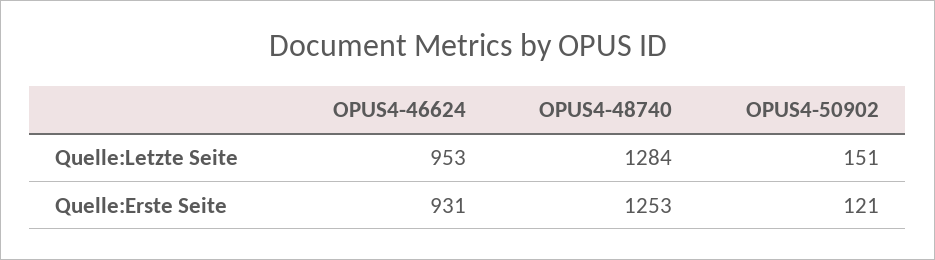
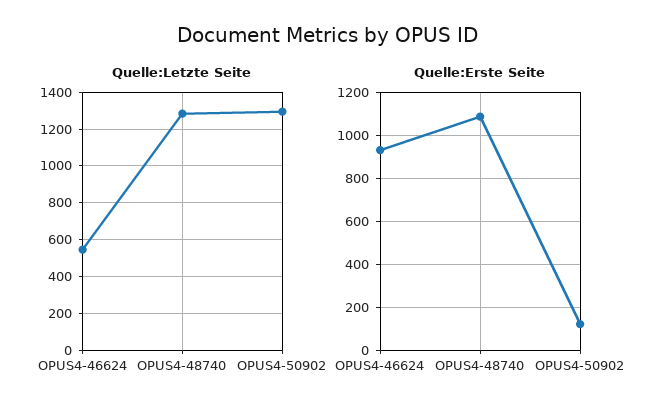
Quelle:Letzte Seite, OPUS4-46624: 953 -> 550
Quelle:Letzte Seite, OPUS4-50902: 151 -> 1300
Quelle:Erste Seite, OPUS4-48740: 1253 -> 1100

